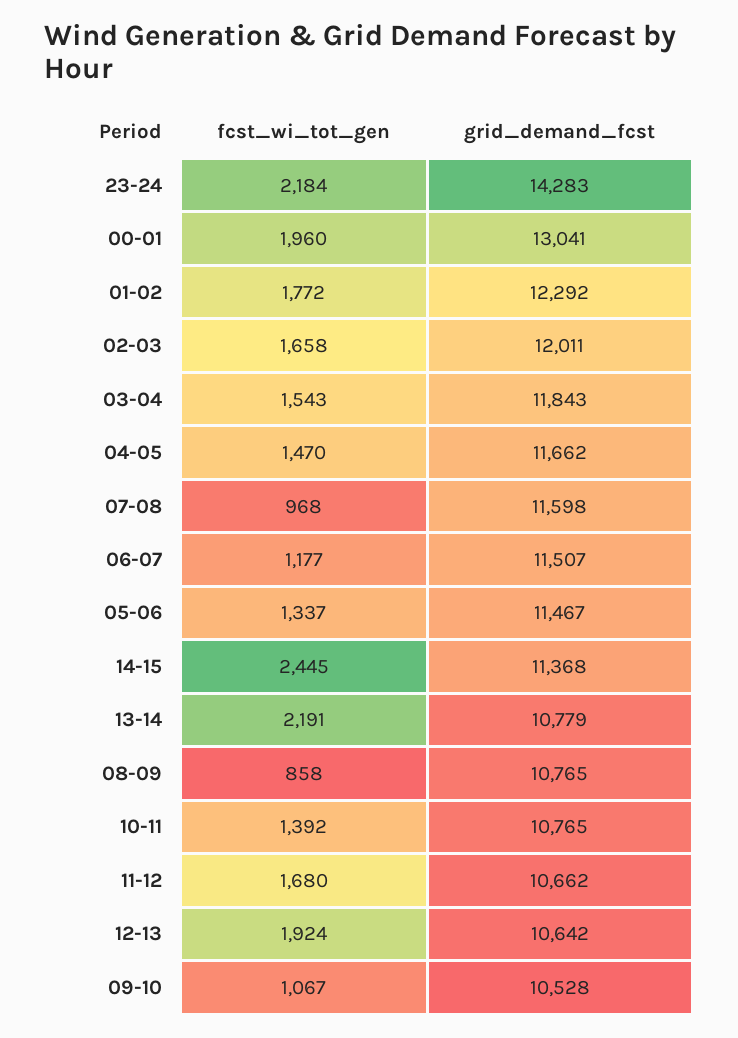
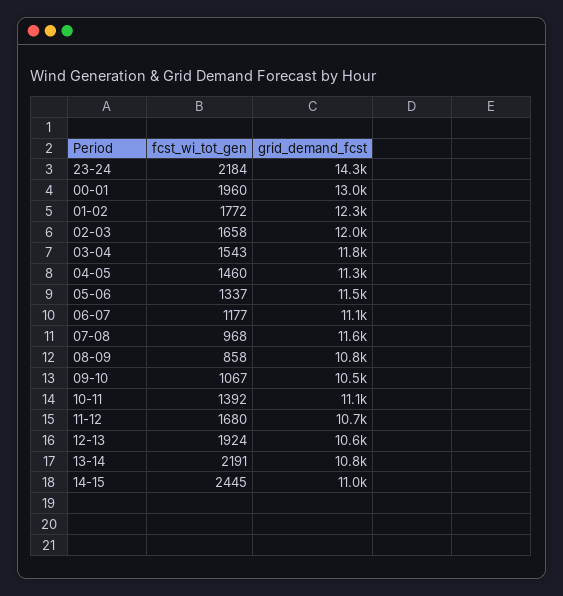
fcst_wi_tot_gen, 04-05: 1470 -> 1460
grid_demand_fcst, 04-05: 11662 -> 11300
grid_demand_fcst, 06-07: 11507 -> 11100
grid_demand_fcst, 14-15: 11368 -> 11000
grid_demand_fcst, 10-11: 10765 -> 11100

